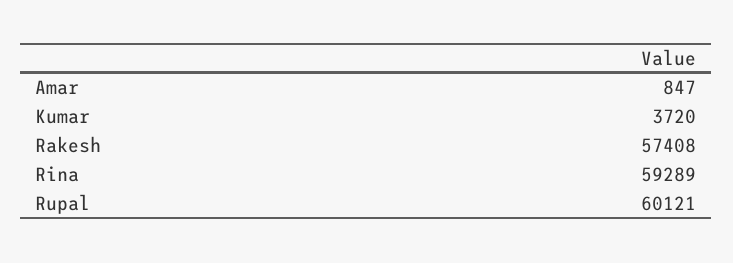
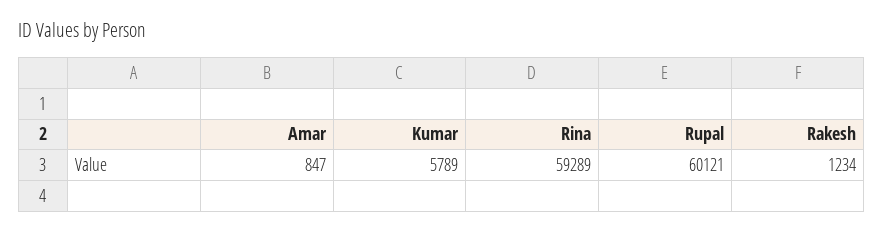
Kumar: 3720 -> 5789
Rakesh: 57408 -> 1234

